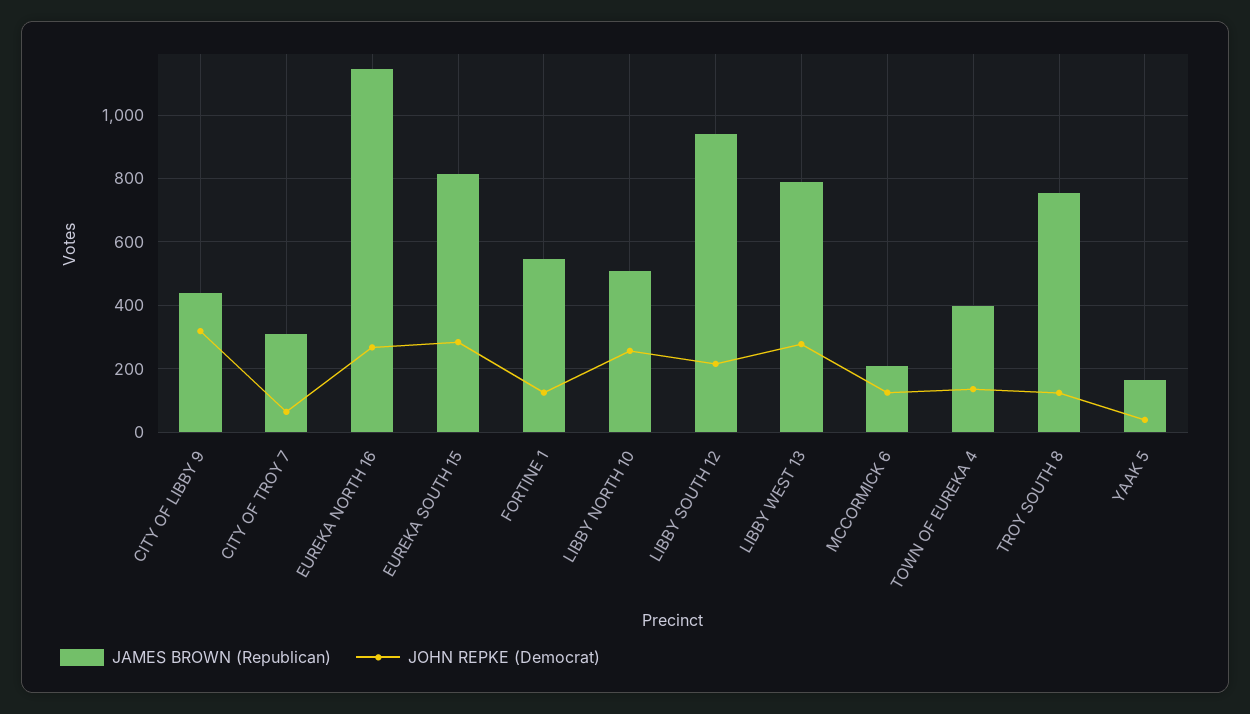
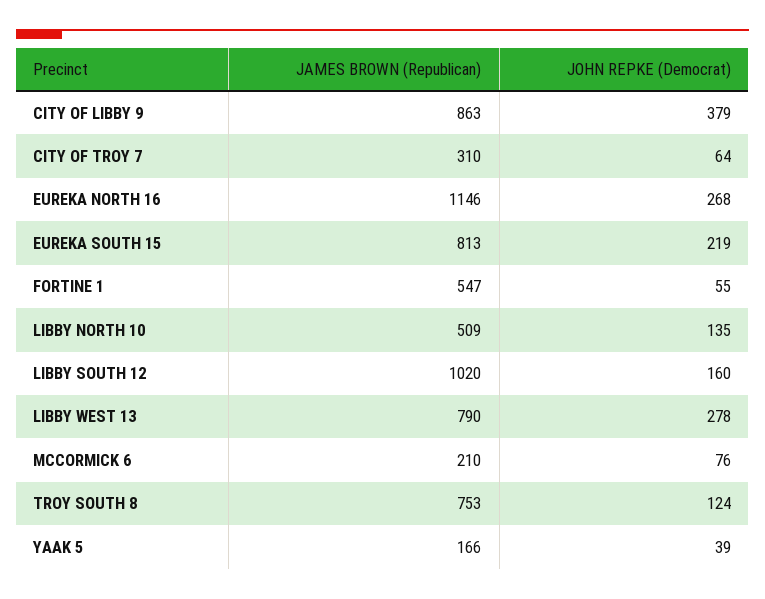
JAMES BROWN (Republican), CITY OF LIBBY 9: 440 -> 863
JOHN REPKE (Democrat), CITY OF LIBBY 9: 320 -> 379
JOHN REPKE (Democrat), EUREKA SOUTH 15: 280 -> 219
JOHN REPKE (Democrat), FORTINE 1: 120 -> 55
JOHN REPKE (Democrat), LIBBY NORTH 10: 260 -> 135
JAMES BROWN (Republican), LIBBY SOUTH 12: 940 -> 1020
JOHN REPKE (Democrat), LIBBY SOUTH 12: 220 -> 160
JOHN REPKE (Democrat), MCCORMICK 6: 120 -> 76
JAMES BROWN (Republican), TOWN OF EUREKA 4: 400 -> none
JOHN REPKE (Democrat), TOWN OF EUREKA 4: 140 -> none

